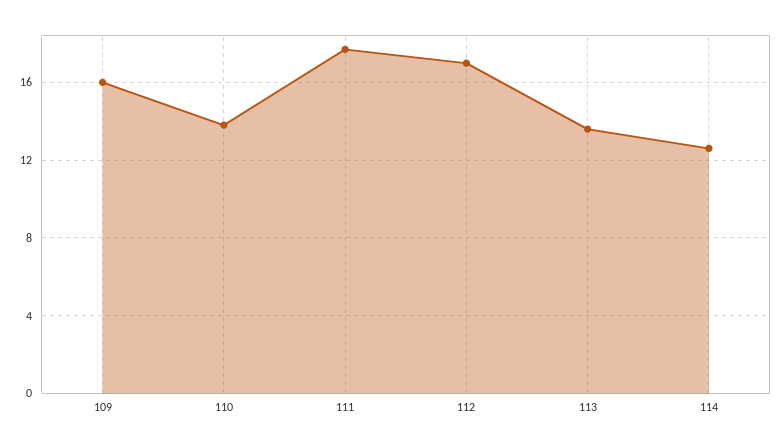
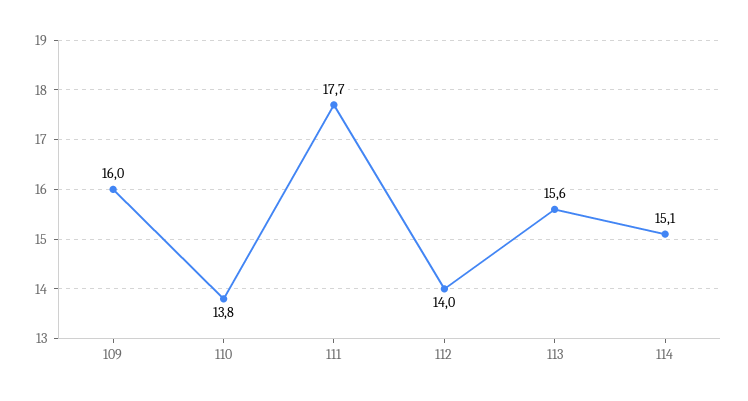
112: 17 -> 14
113: 13.5 -> 15.6
114: 12.5 -> 15.1

